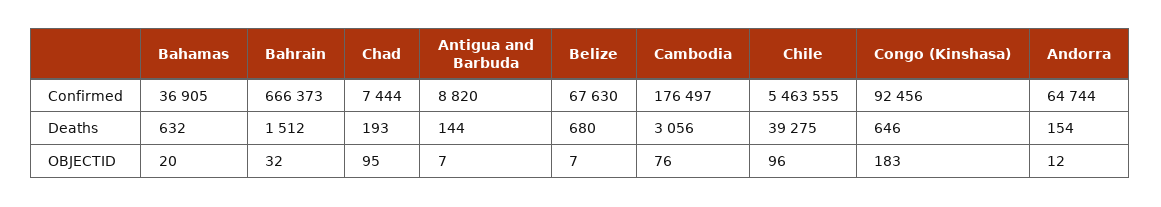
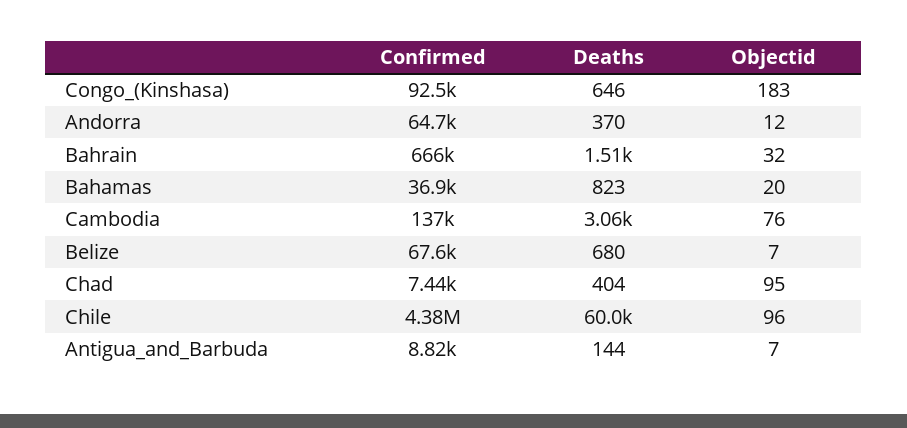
Cambodia, Confirmed: 176497 -> 137000
Chile, Confirmed: 5463555 -> 4380000
Bahamas, Deaths: 632 -> 823
Chad, Deaths: 193 -> 404
Chile, Deaths: 39275 -> 60000
Andorra, Deaths: 154 -> 370

